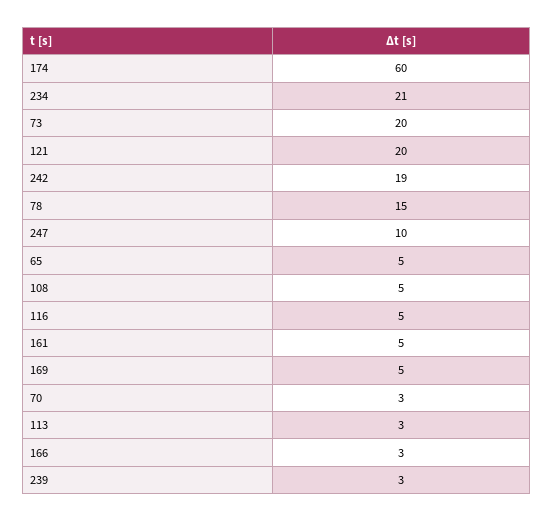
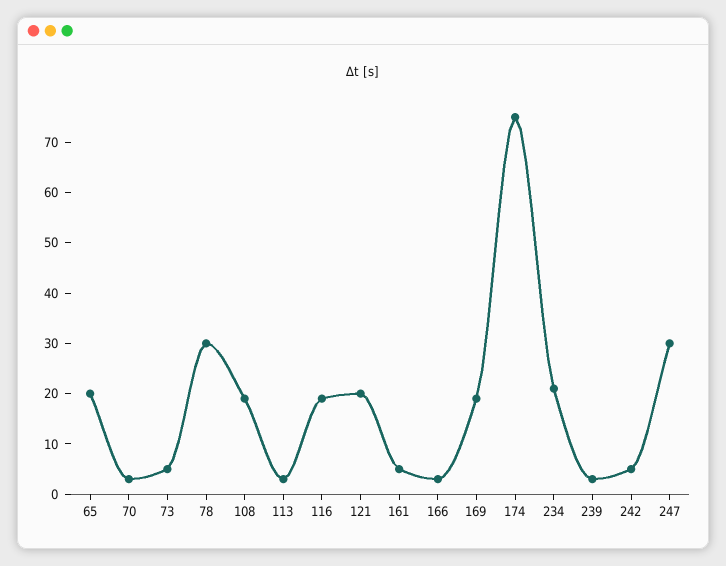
174: 60 -> 75
73: 20 -> 5
242: 19 -> 5
78: 15 -> 30
247: 10 -> 30
65: 5 -> 20
108: 5 -> 20
116: 5 -> 20
169: 5 -> 20

